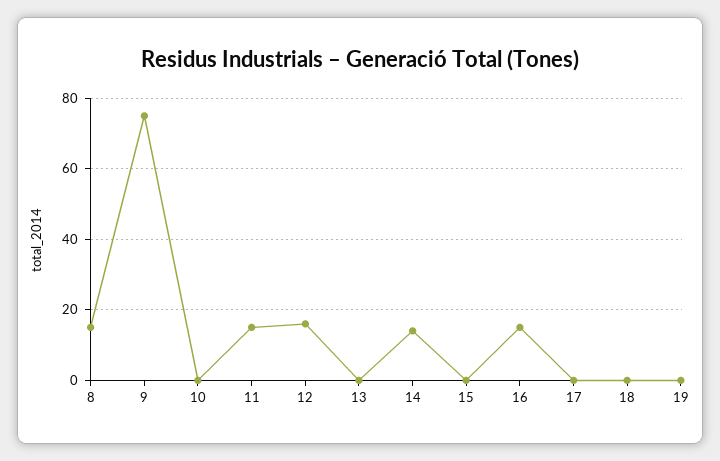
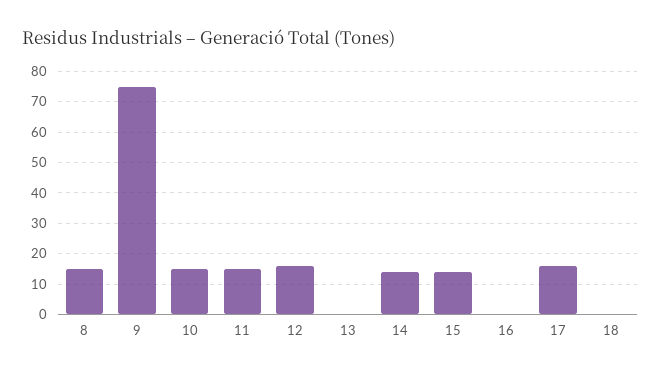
10: 0 -> 15
15: 0 -> 15
16: 15 -> 0
17: 0 -> 15
19: 0 -> none

